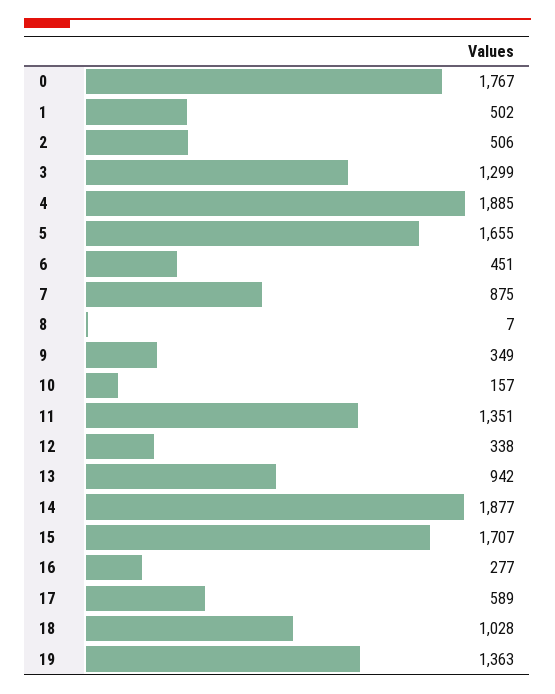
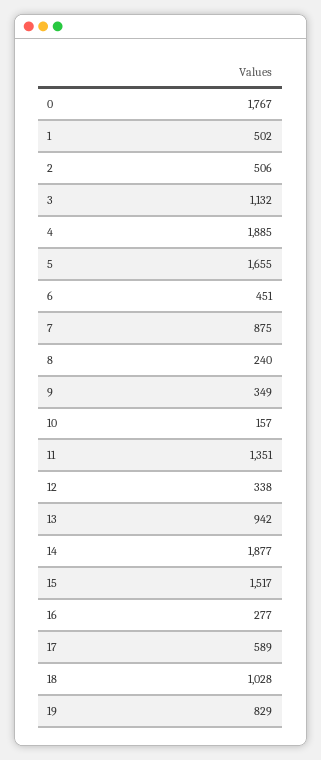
3: 1299 -> 1132
8: 7 -> 240
15: 1707 -> 1517
19: 1363 -> 829

